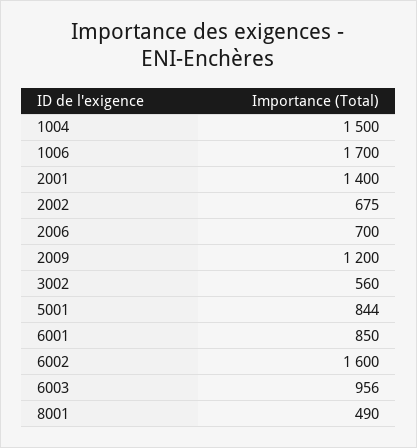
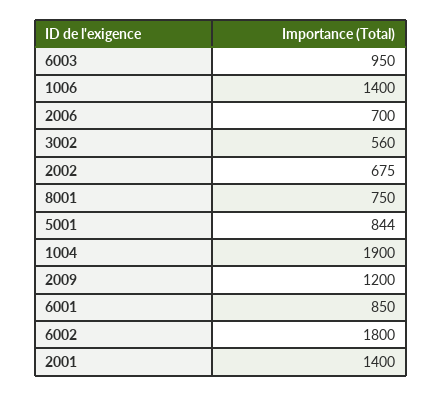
1004: 1500 -> 1900
1006: 1700 -> 1400
6002: 1600 -> 1800
6003: 956 -> 950
8001: 490 -> 750

